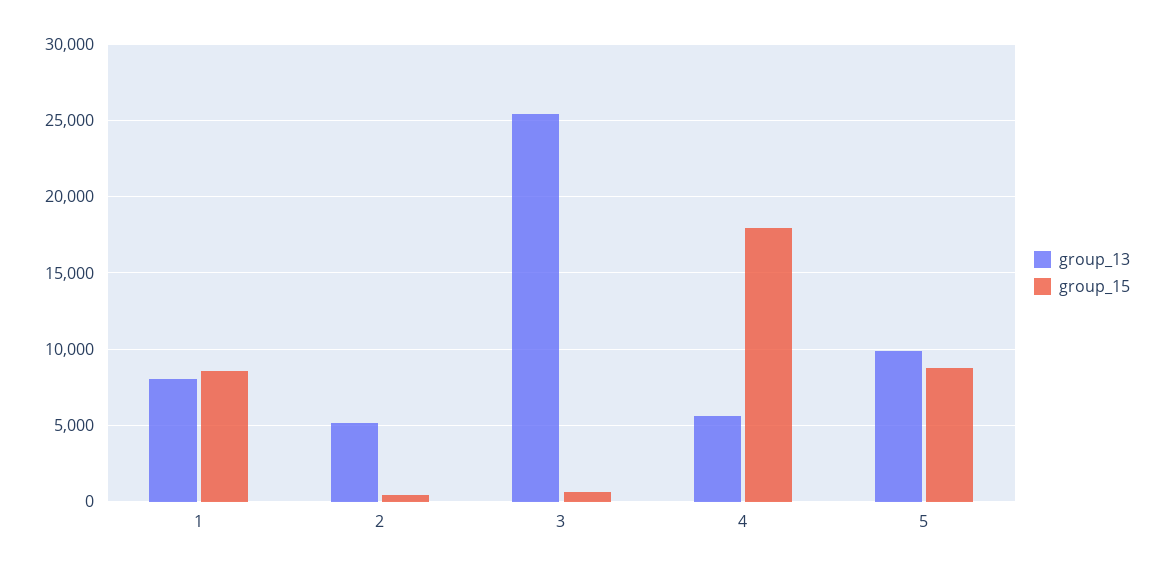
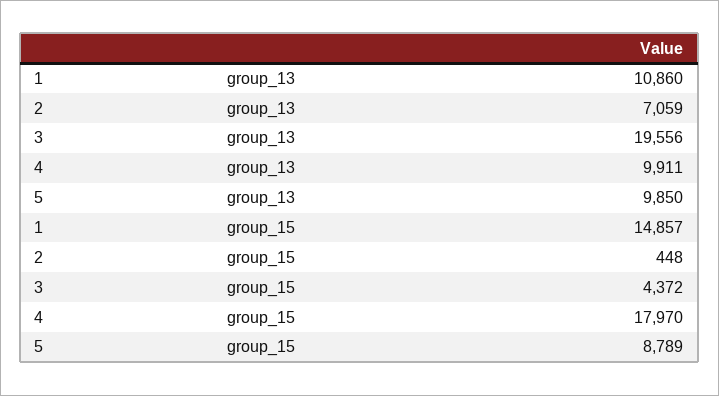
group_13, 1: 8000 -> 10860
group_15, 1: 8500 -> 14857
group_13, 2: 5000 -> 7059
group_13, 3: 25500 -> 19556
group_15, 3: 500 -> 4372
group_13, 4: 5500 -> 9911

